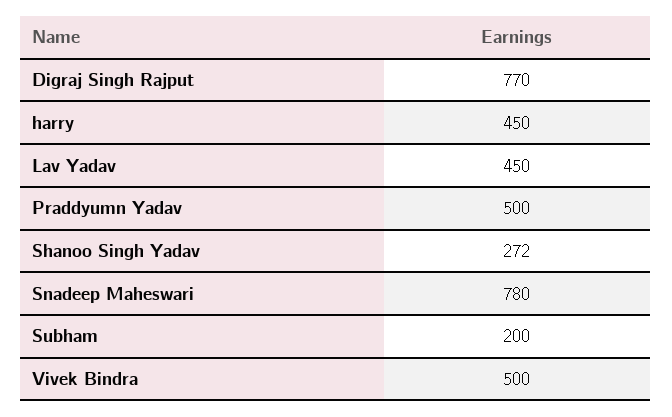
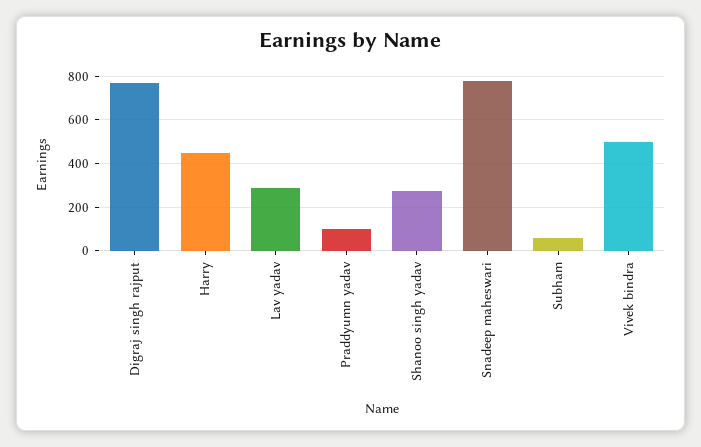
Lav Yadav: 450 -> 300
Praddyumn Yadav: 500 -> 100
Subham: 200 -> 50

